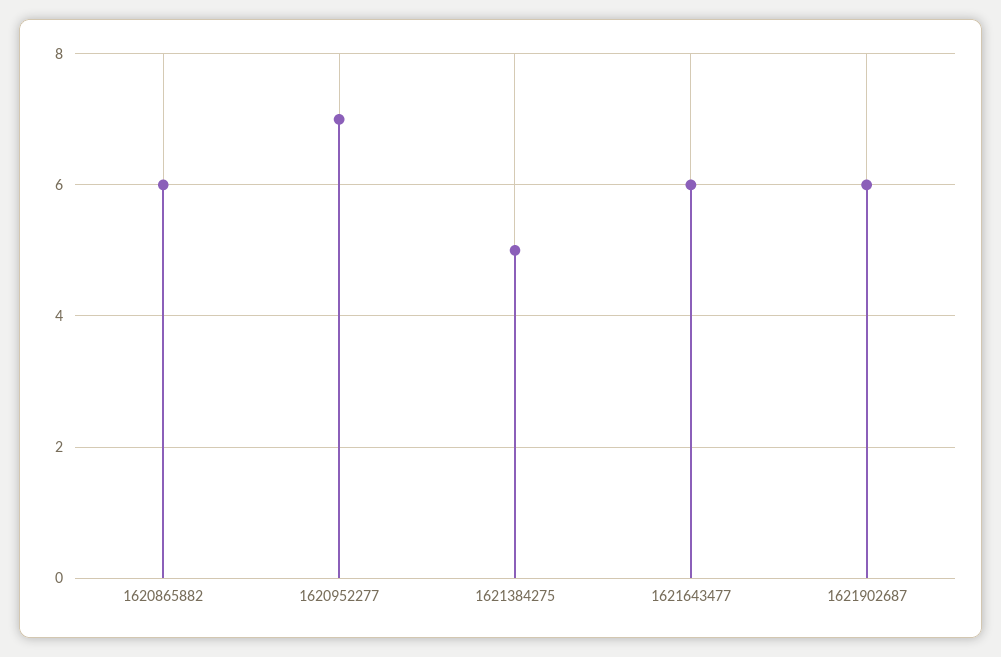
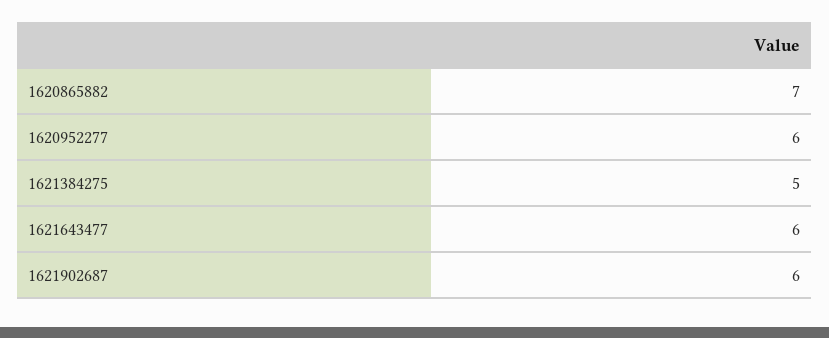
1620865882: 6 -> 7
1620952277: 7 -> 6

